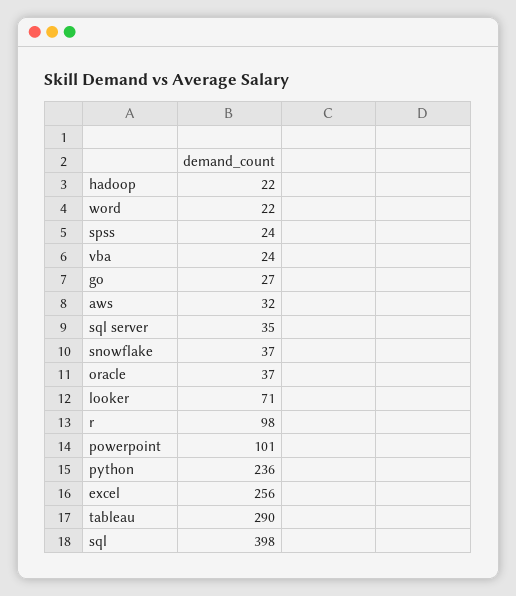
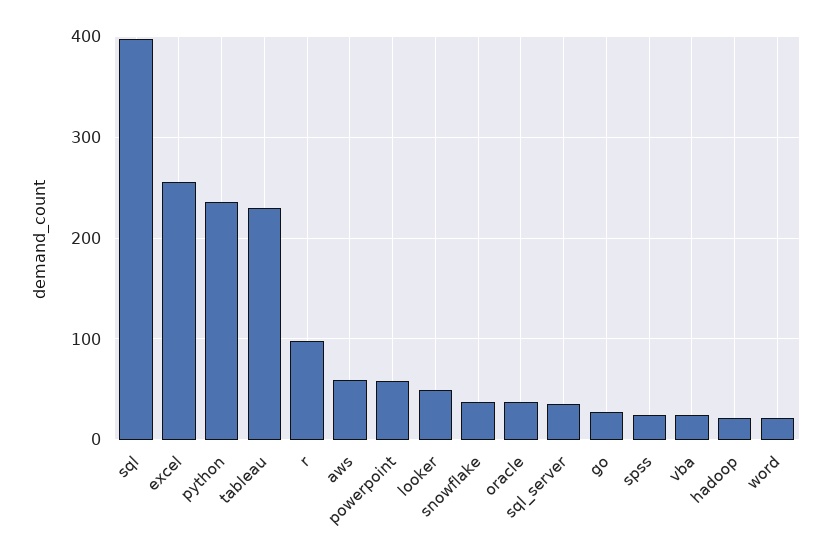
aws: 32 -> 60
looker: 71 -> 50
powerpoint: 101 -> 60
tableau: 290 -> 230

